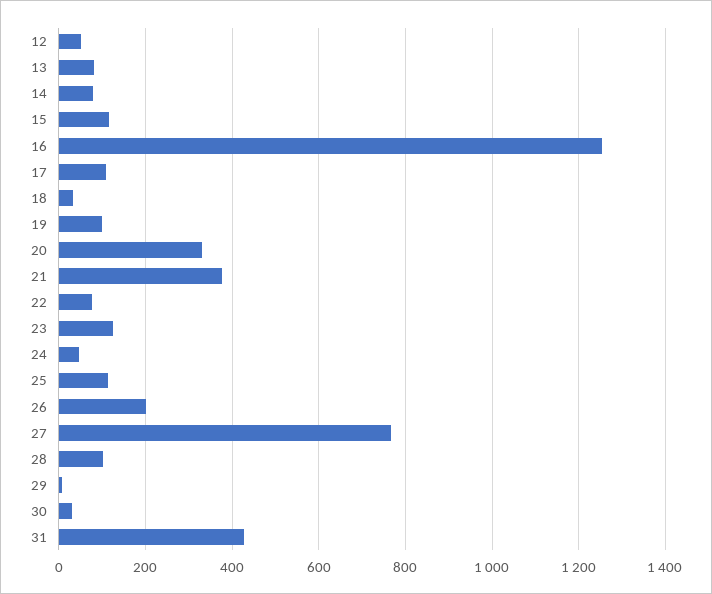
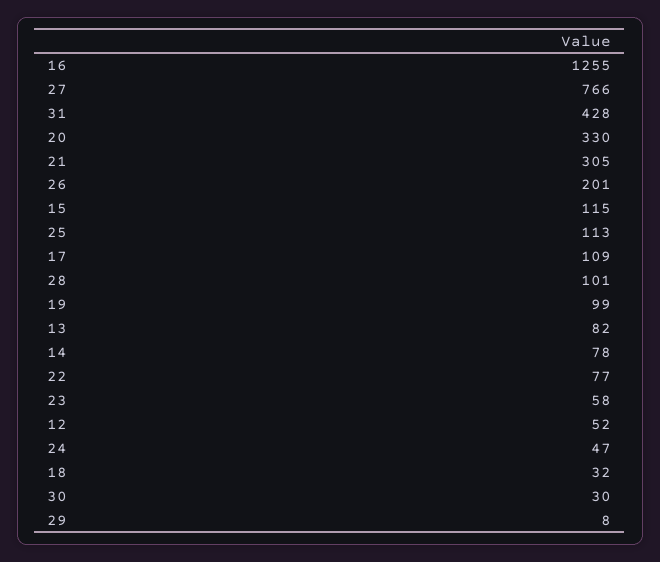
21: 380 -> 305
23: 120 -> 58

